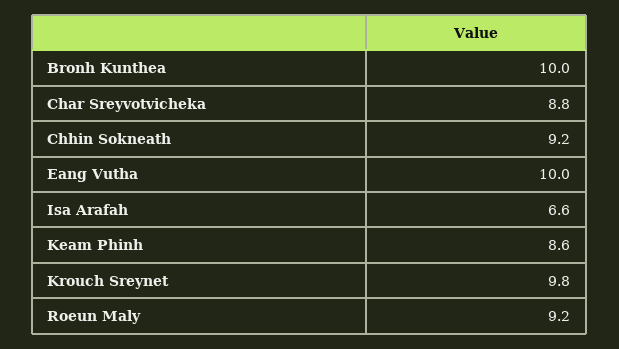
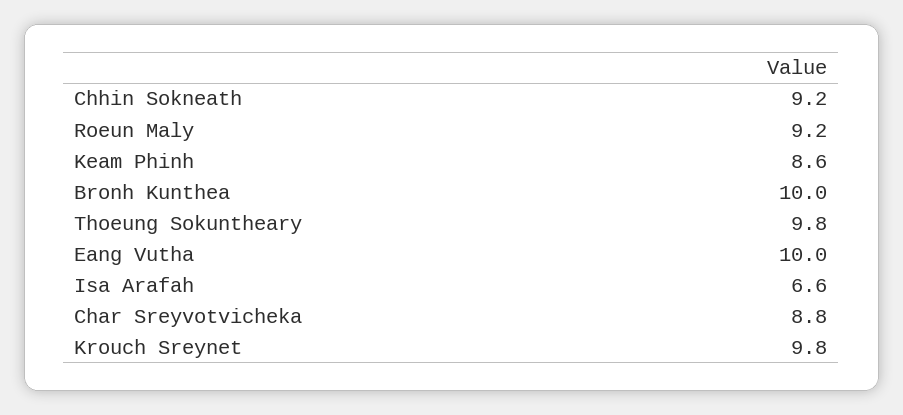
Thoeung Sokuntheary: none -> 9.8

